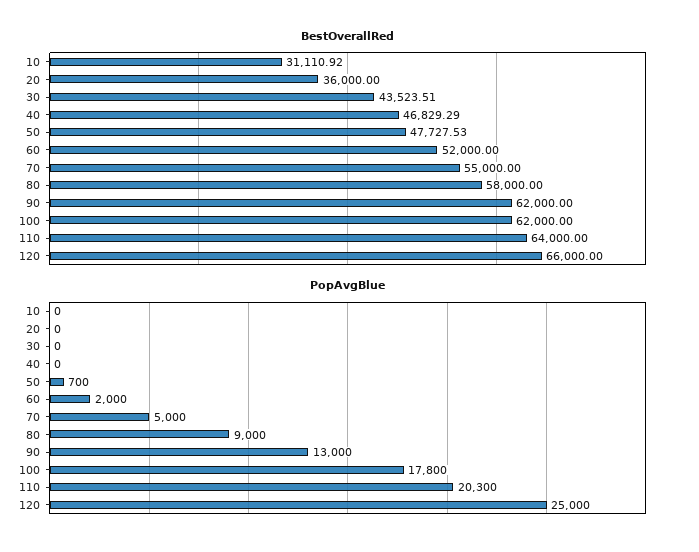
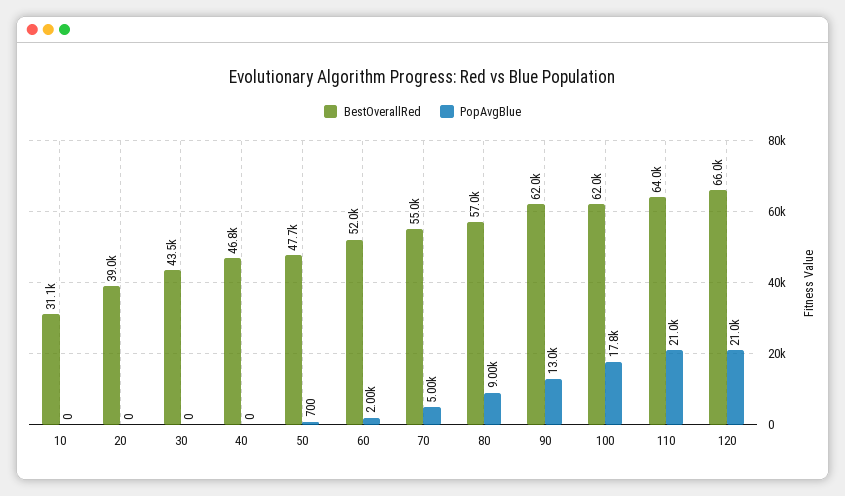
BestOverallRed, 20: 36000 -> 39000
BestOverallRed, 80: 58000 -> 57000
PopAvgBlue, 110: 20300 -> 21000
PopAvgBlue, 120: 25000 -> 21000

